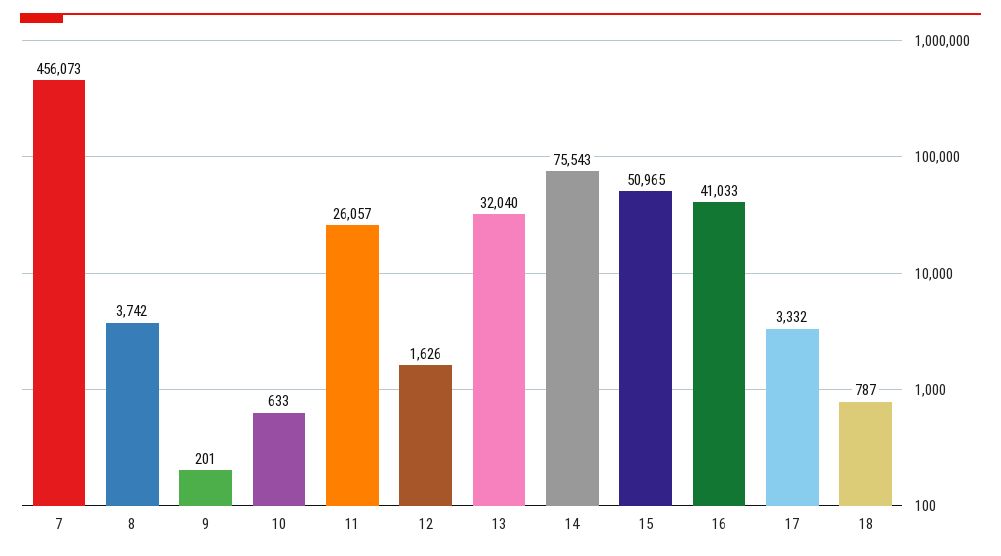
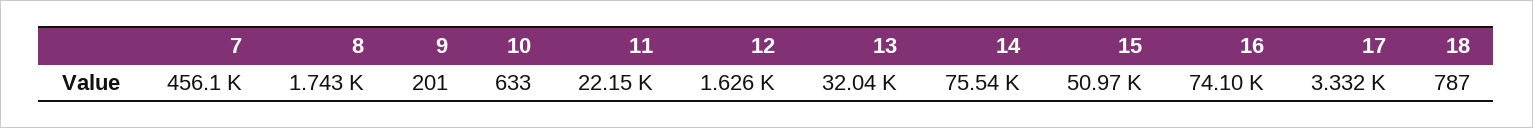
8: 3742 -> 1743
11: 26057 -> 22150
16: 41033 -> 74100

